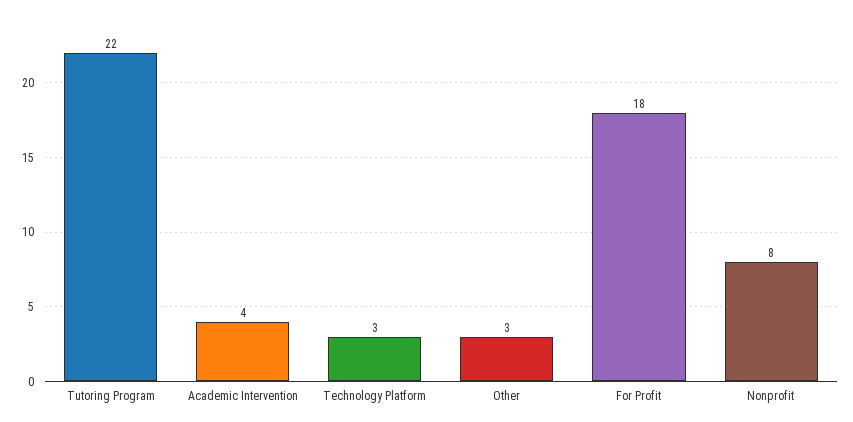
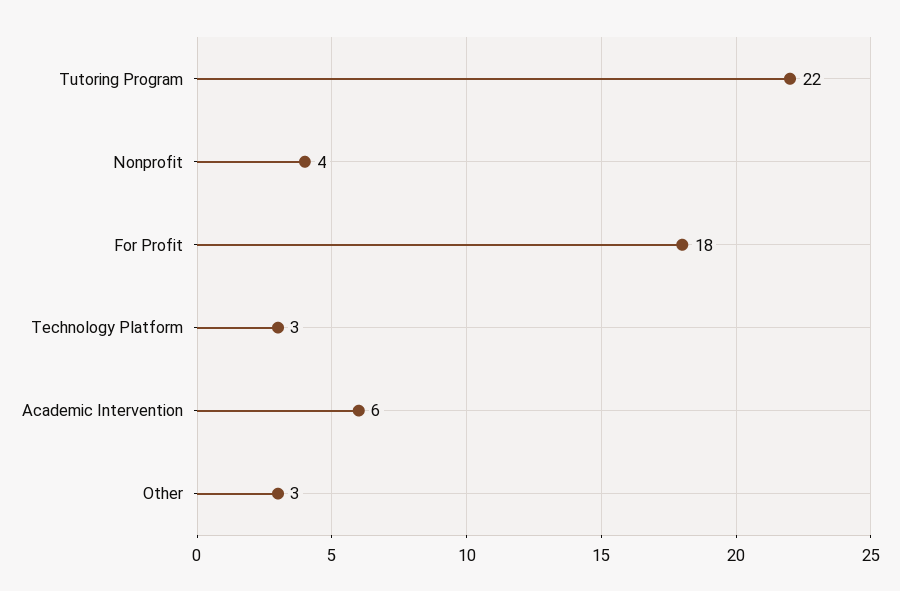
Academic Intervention: 4 -> 6
Nonprofit: 8 -> 4

